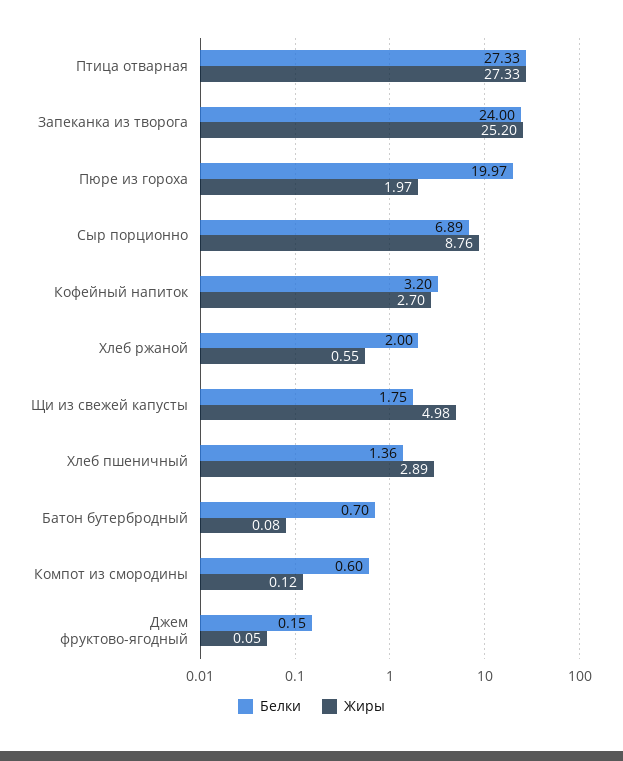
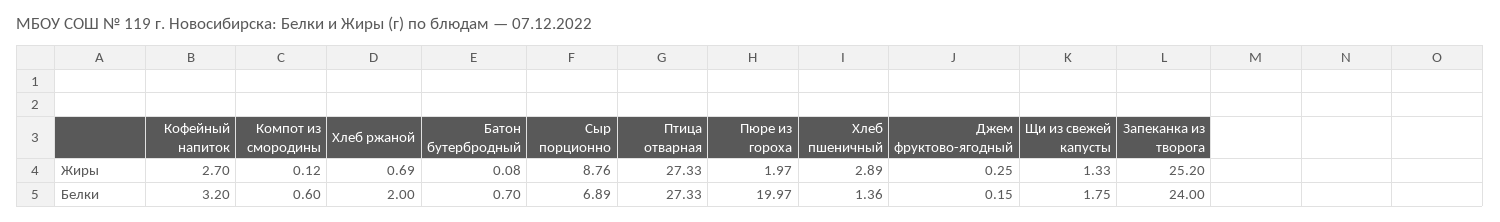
Жиры, Хлеб ржаной: 0.55 -> 0.69
Жиры, Щи из свежей капусты: 4.98 -> 1.33
Жиры, Джем фруктово-ягодный: 0.05 -> 0.25

